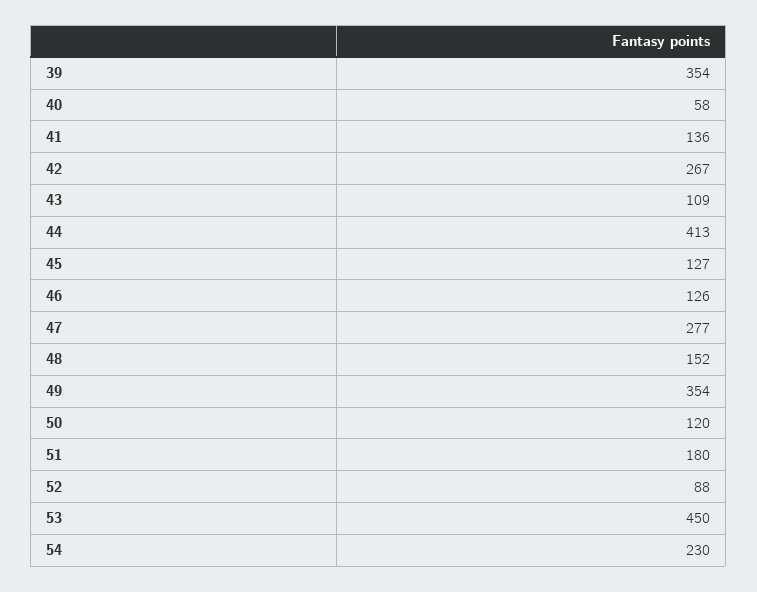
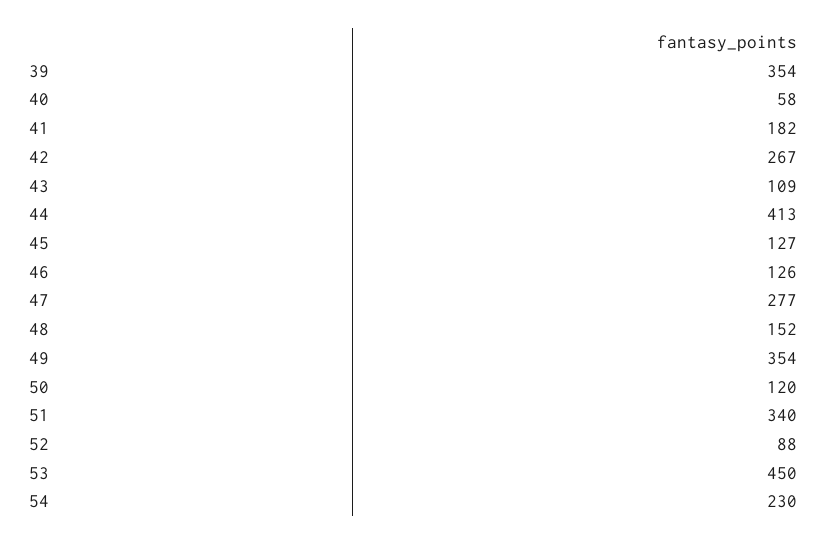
41: 136 -> 182
51: 180 -> 340

